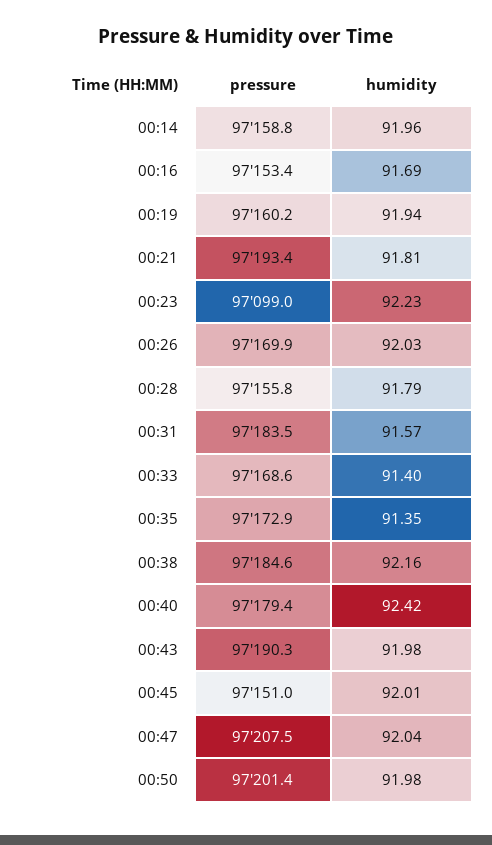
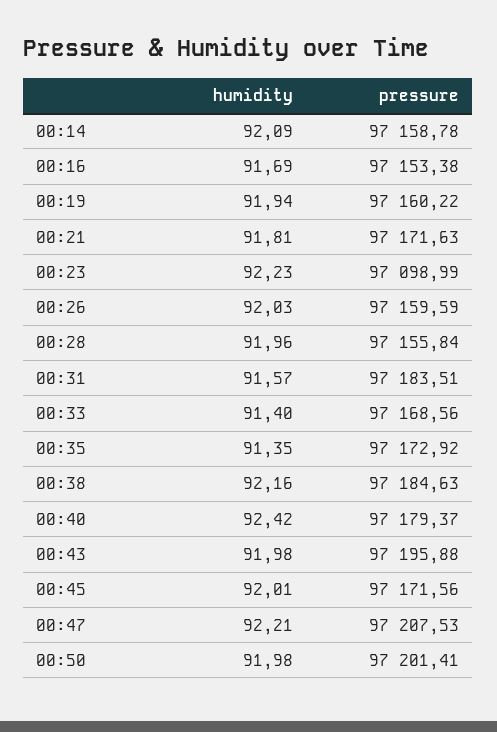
humidity, 00:14: 91.96 -> 92.09
pressure, 00:21: 97193.4 -> 97171.63
pressure, 00:26: 97169.9 -> 97159.59
humidity, 00:28: 91.79 -> 91.96
pressure, 00:43: 97190.3 -> 97195.88
pressure, 00:45: 97151 -> 97171.56
humidity, 00:47: 92.04 -> 92.21

